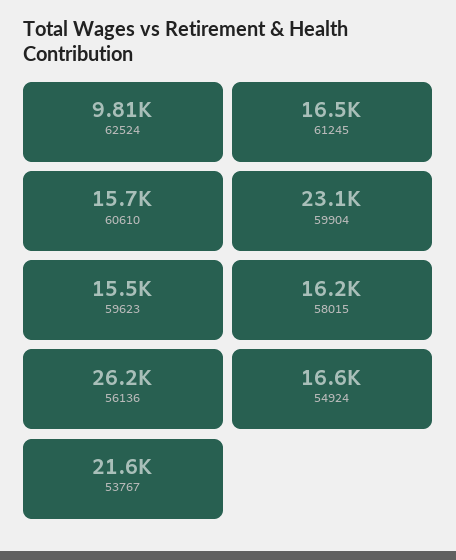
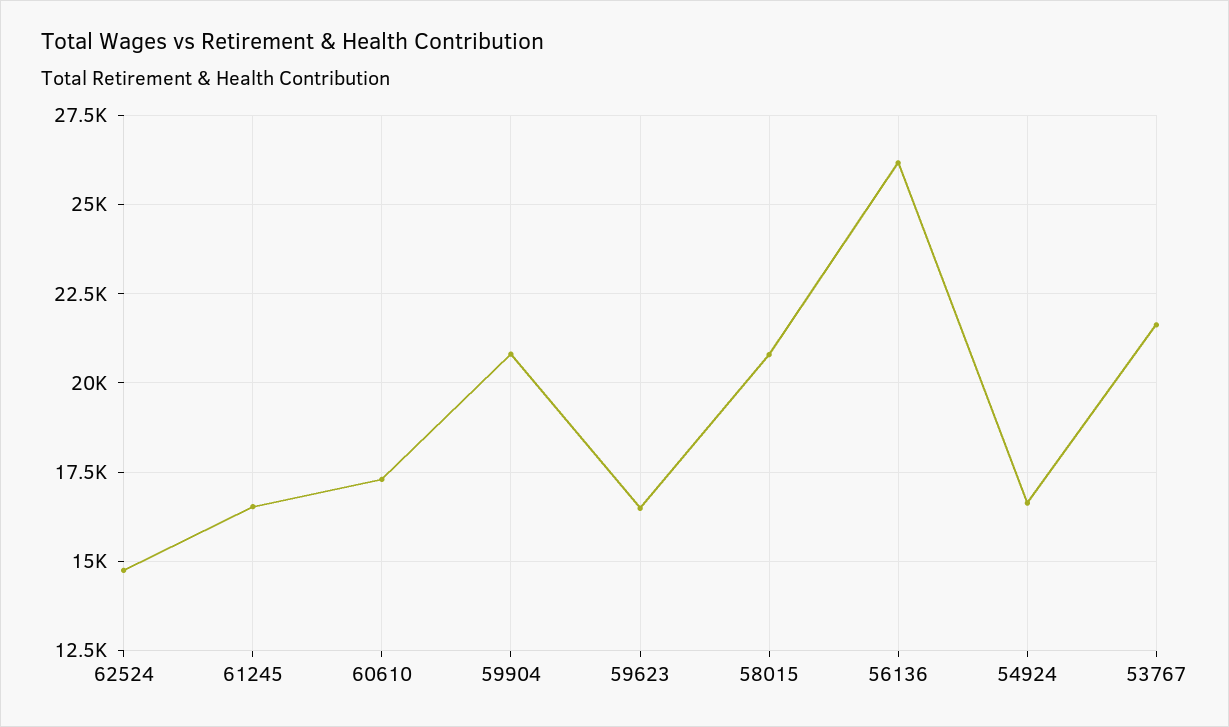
62524: 9810 -> 14750
60610: 15700 -> 17250
59904: 23100 -> 20750
59623: 15500 -> 16500
58015: 16200 -> 20750

